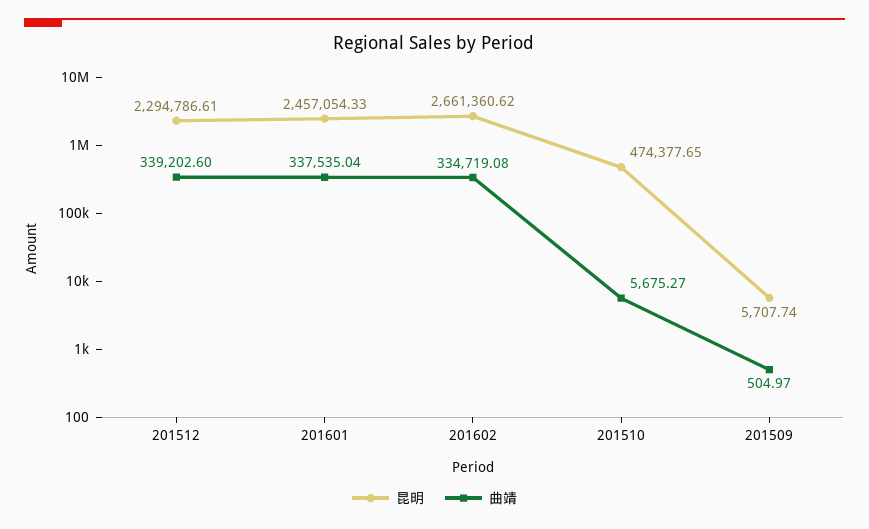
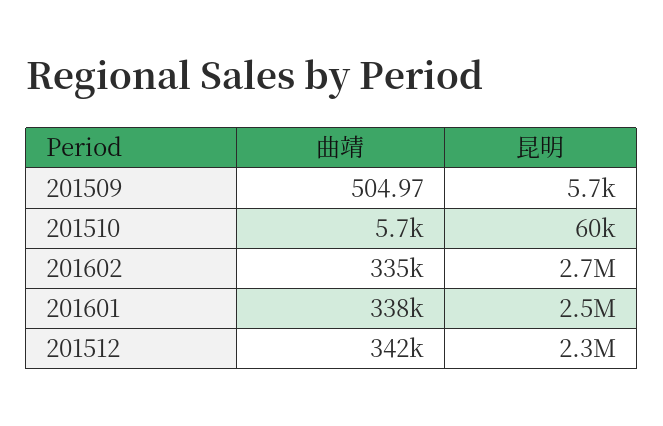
曲靖, 201512: 339202.6 -> 342000
昆明, 201510: 474377.65 -> 60000

